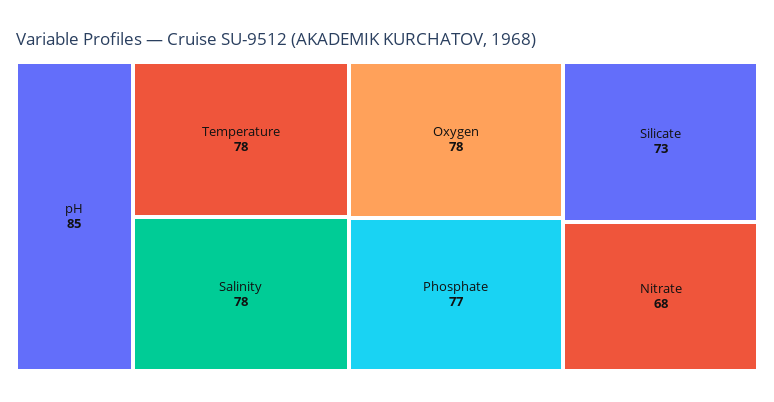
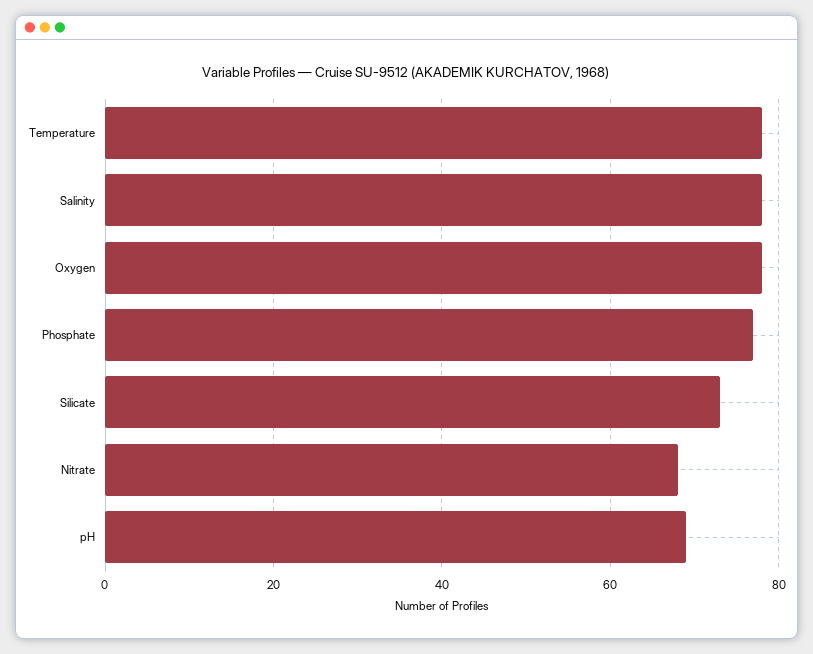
pH: 85 -> 70

